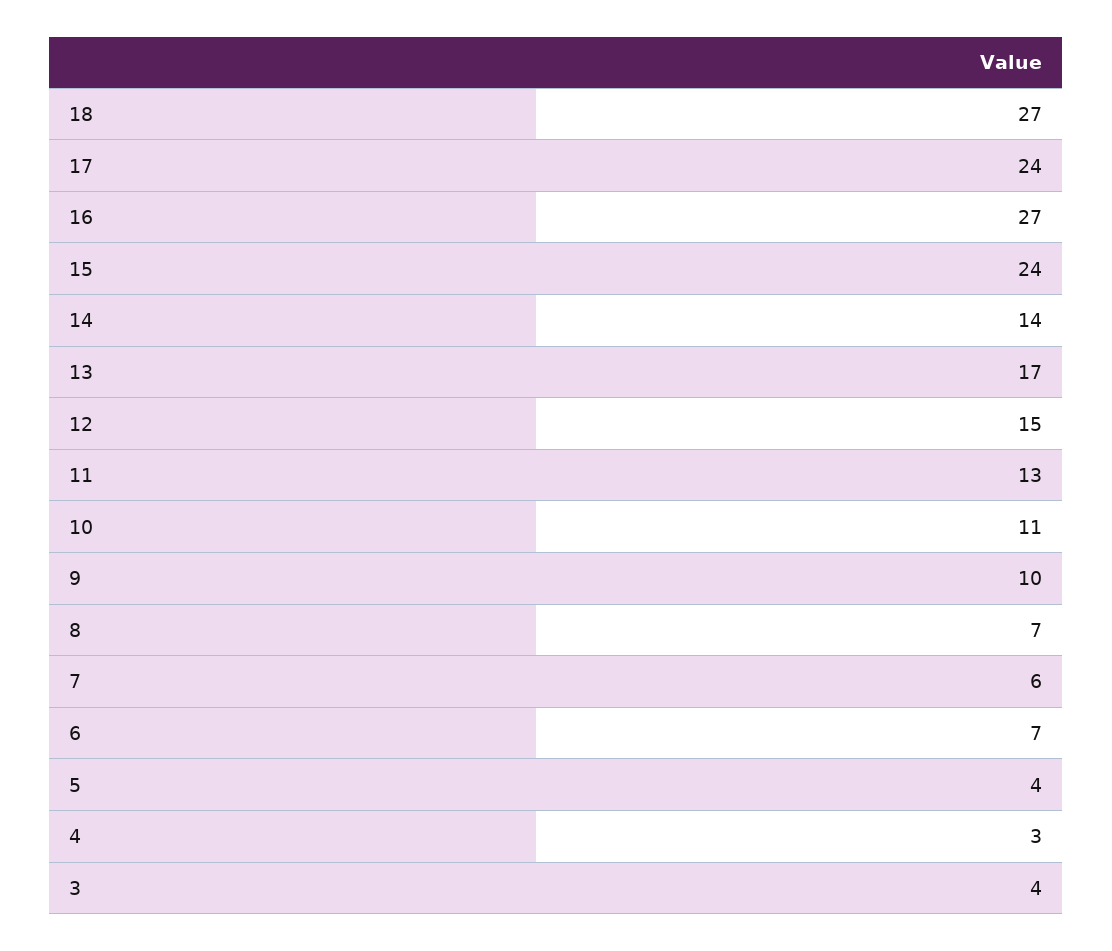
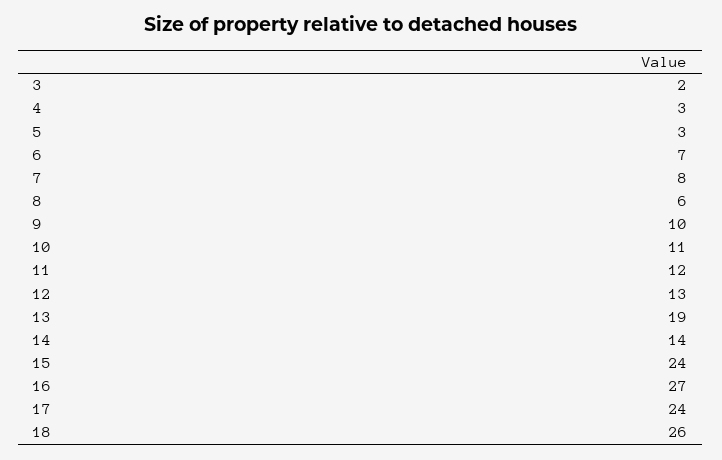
18: 27 -> 26
13: 17 -> 19
12: 15 -> 13
11: 13 -> 12
8: 7 -> 6
7: 6 -> 8
5: 4 -> 3
3: 4 -> 2

